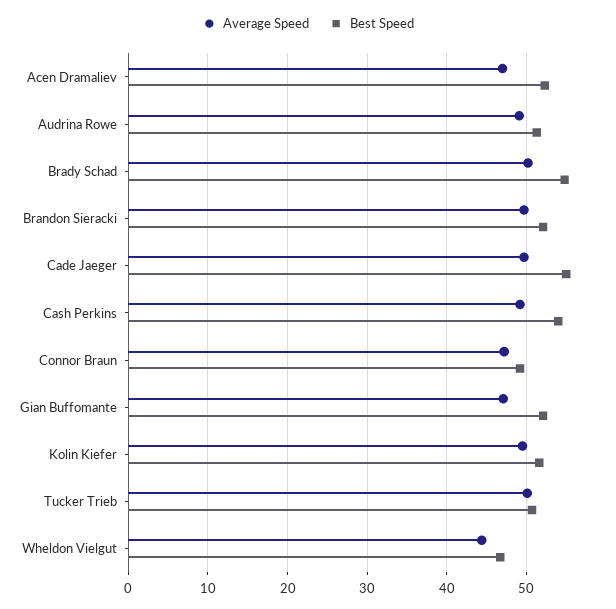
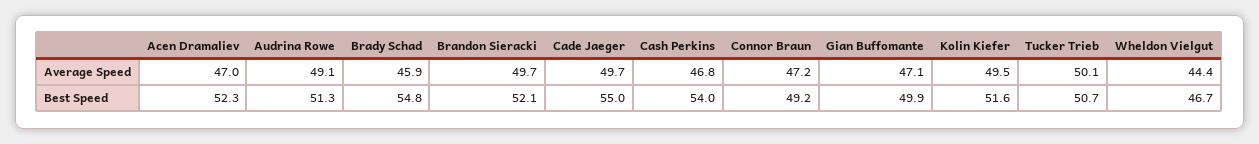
Average Speed, Brady Schad: 50 -> 45.9
Average Speed, Cash Perkins: 49 -> 46.8
Best Speed, Gian Buffomante: 52 -> 49.9

